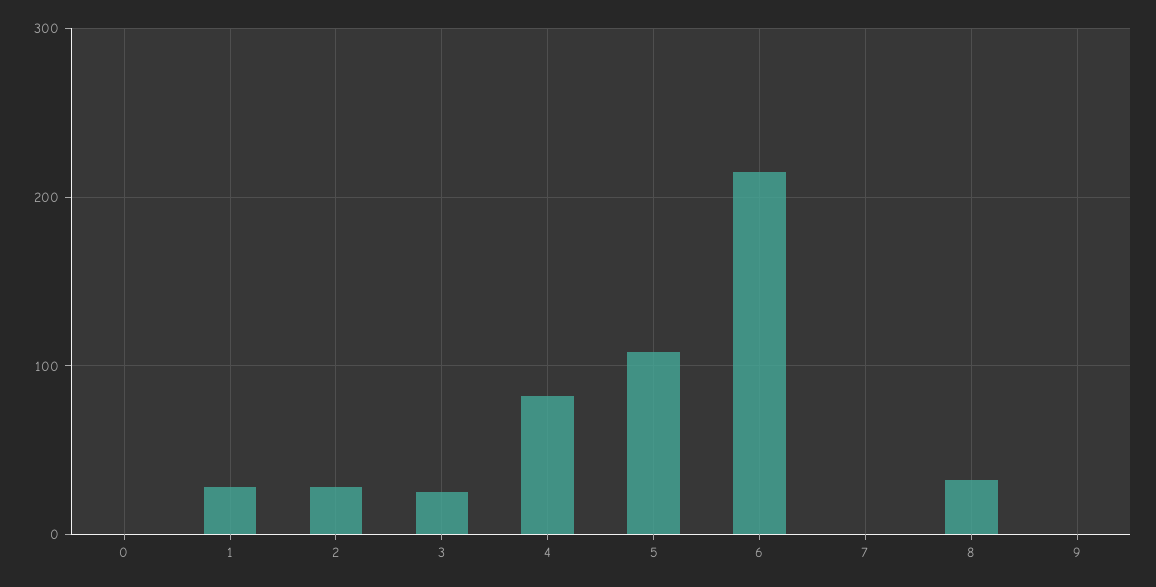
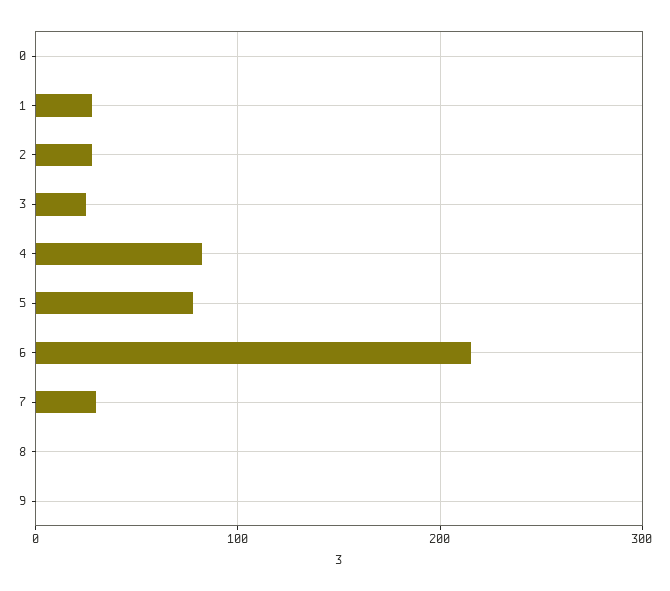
5: 110 -> 80
7: 0 -> 30
8: 30 -> 0

